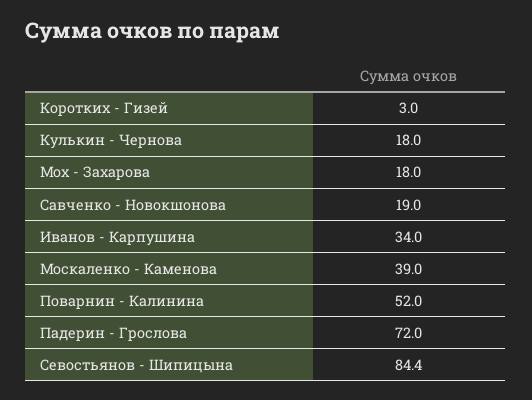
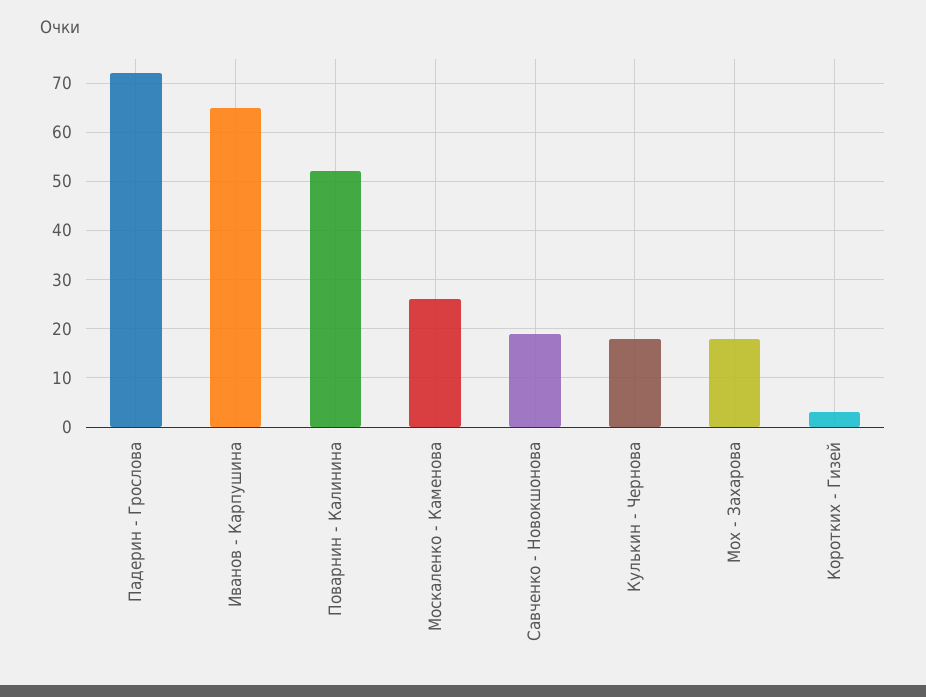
Иванов - Карпушина: 34 -> 65
Москаленко - Каменова: 39 -> 25
Севостьянов - Шипицына: 84.4 -> none

